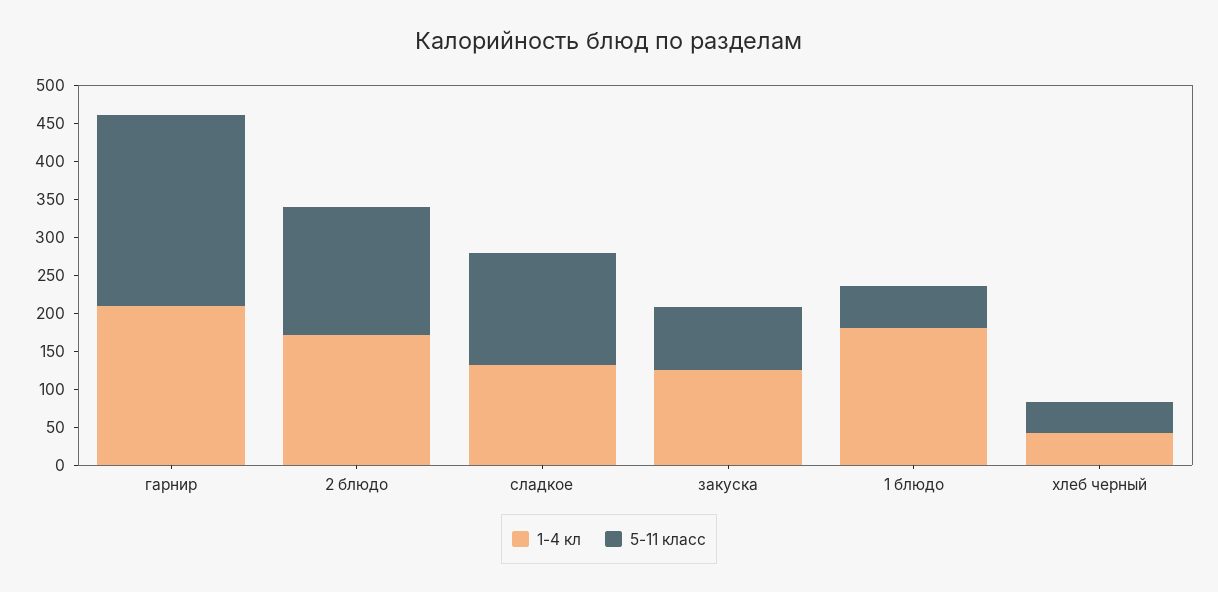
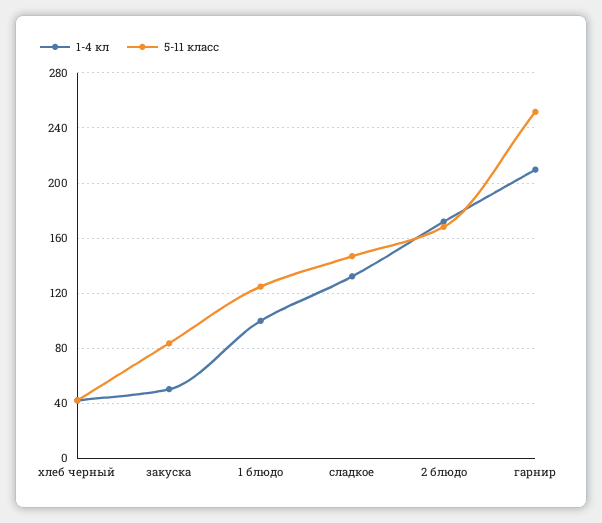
1-4 кл, закуска: 125 -> 50
1-4 кл, 1 блюдо: 175 -> 100
5-11 класс, 1 блюдо: 50 -> 125

